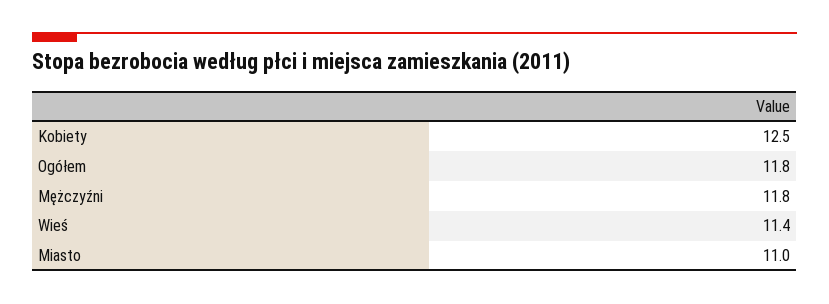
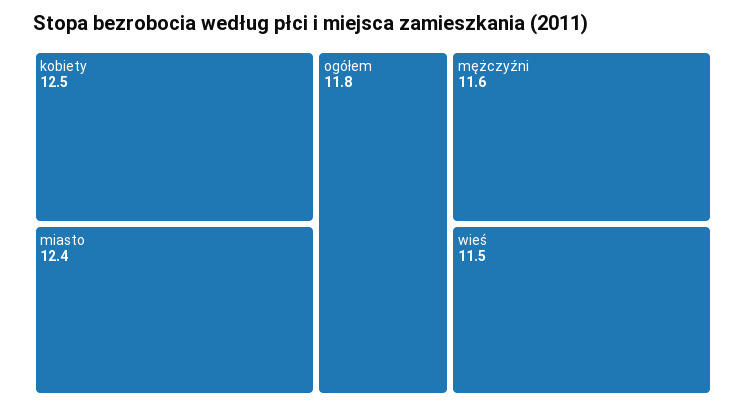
Mężczyźni: 11.8 -> 11.6
Wieś: 11.4 -> 11.5
Miasto: 11 -> 12.4

